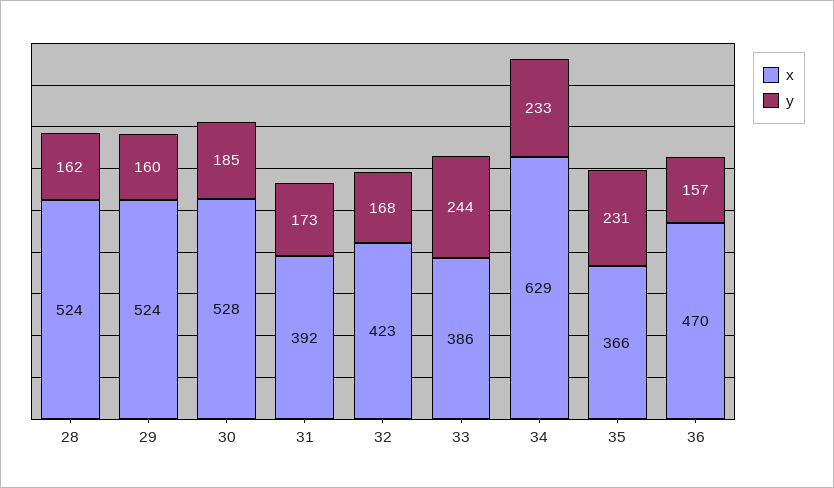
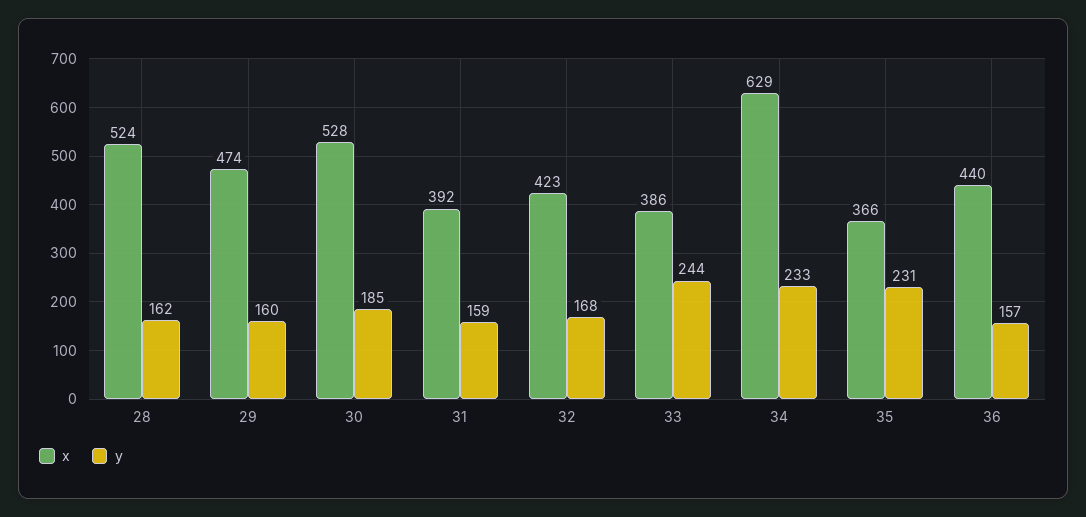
x, 29: 524 -> 474
y, 31: 173 -> 159
x, 36: 470 -> 440

